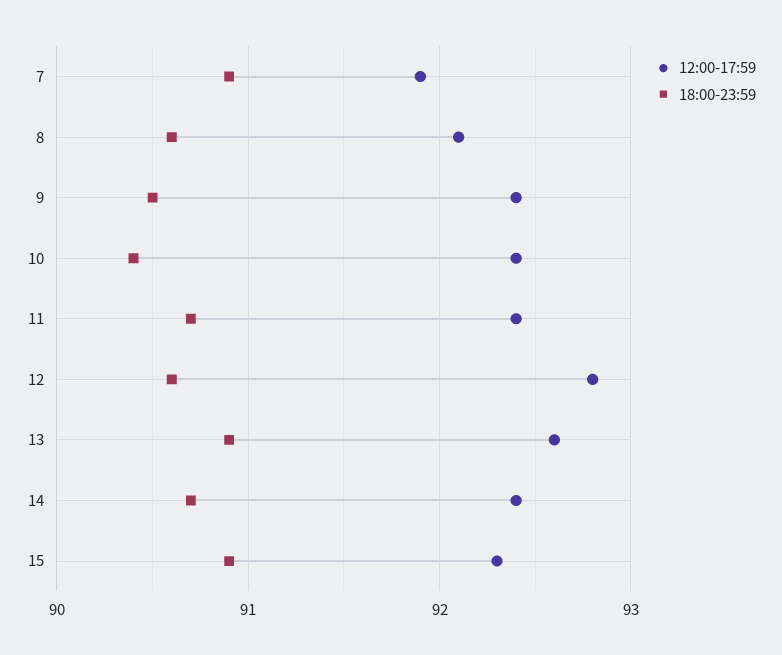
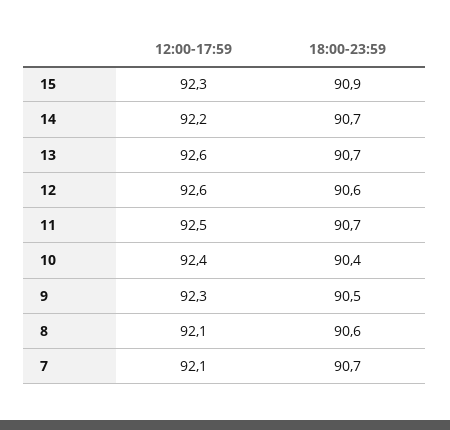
12:00-17:59, 7: 91.9 -> 92.1
18:00-23:59, 7: 90.9 -> 90.7
12:00-17:59, 9: 92.4 -> 92.3
12:00-17:59, 11: 92.4 -> 92.5
12:00-17:59, 12: 92.8 -> 92.6
18:00-23:59, 13: 90.9 -> 90.7
12:00-17:59, 14: 92.4 -> 92.2

